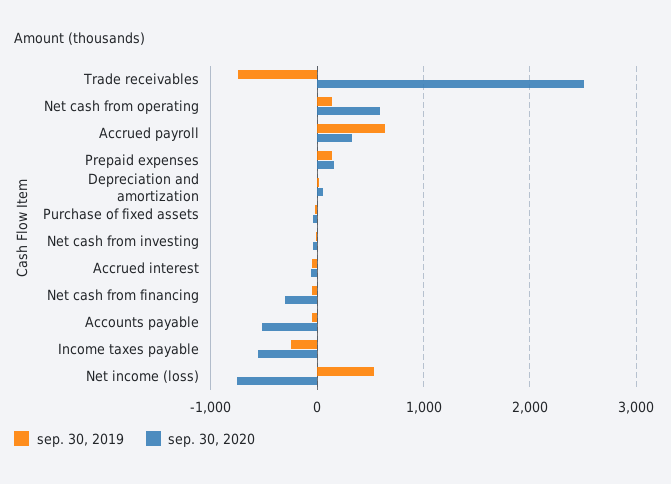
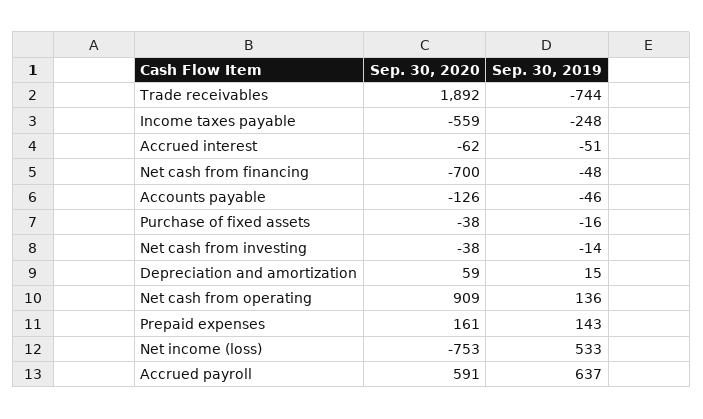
sep. 30, 2020, Trade receivables: 2500 -> 1892
sep. 30, 2020, Net cash from operating: 600 -> 909
sep. 30, 2020, Accrued payroll: 300 -> 591
sep. 30, 2020, Net cash from financing: -300 -> -700
sep. 30, 2020, Accounts payable: -500 -> -126

